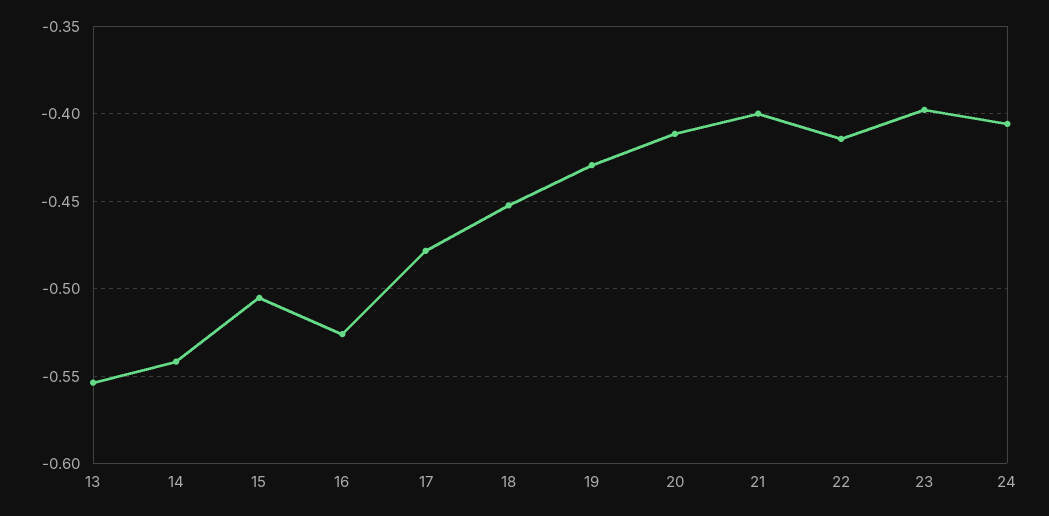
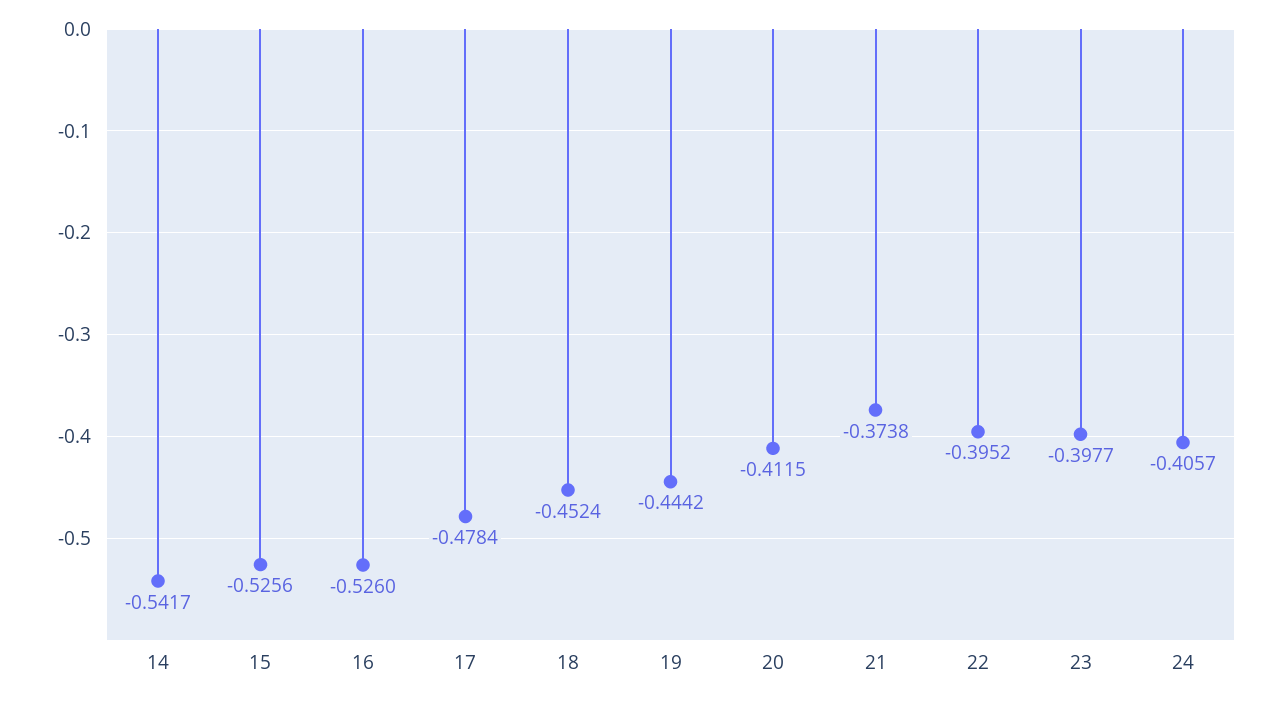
13: -0.555 -> none
15: -0.505 -> -0.5256
19: -0.43 -> -0.4442
21: -0.4 -> -0.3738
22: -0.415 -> -0.3952

